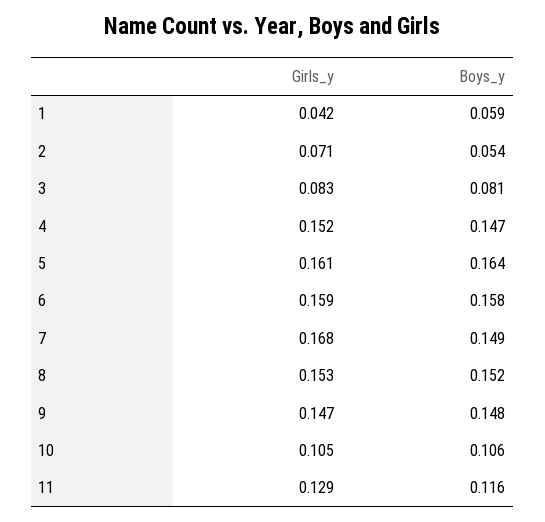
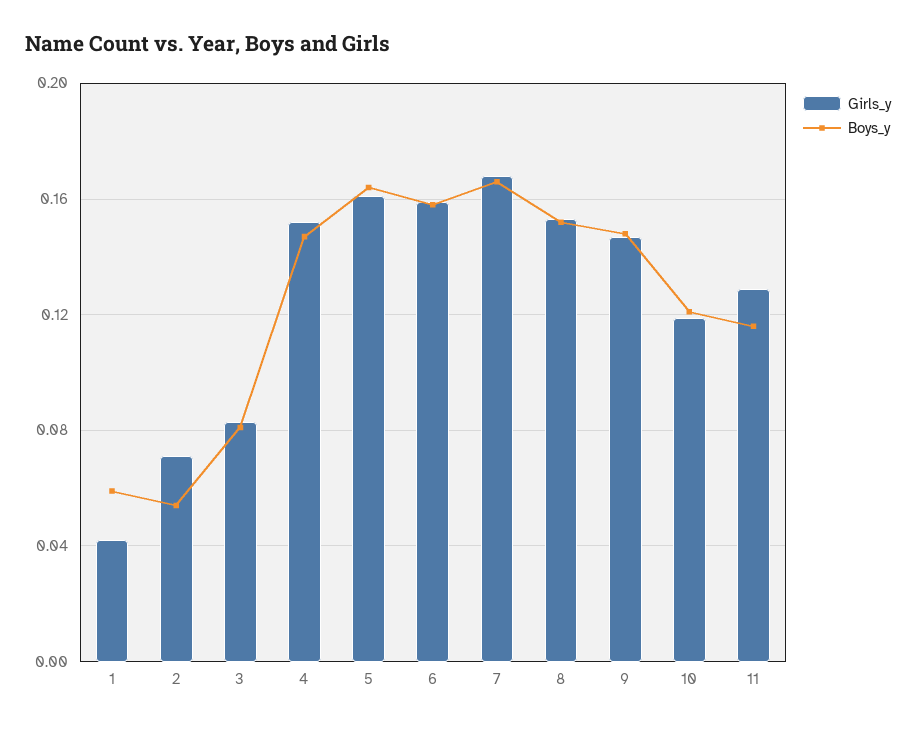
Boys_y, 7: 0.149 -> 0.165
Girls_y, 10: 0.105 -> 0.12
Boys_y, 10: 0.106 -> 0.12

